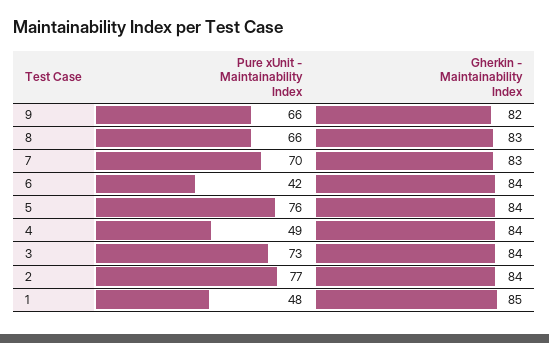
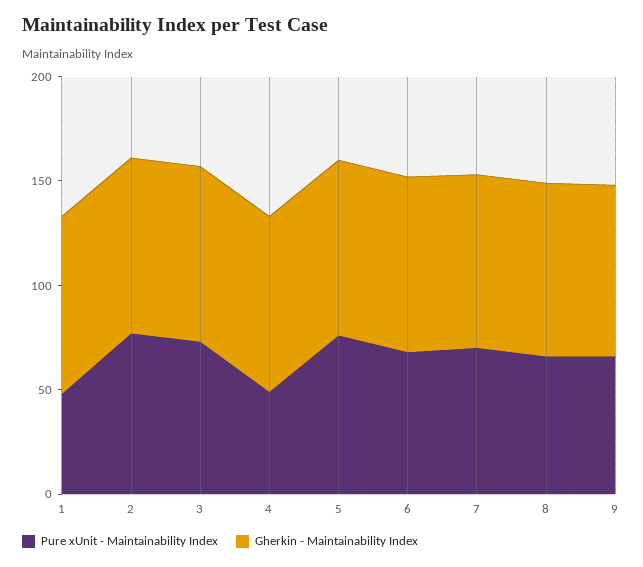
Pure xUnit - Maintainability Index, 6: 42 -> 70

